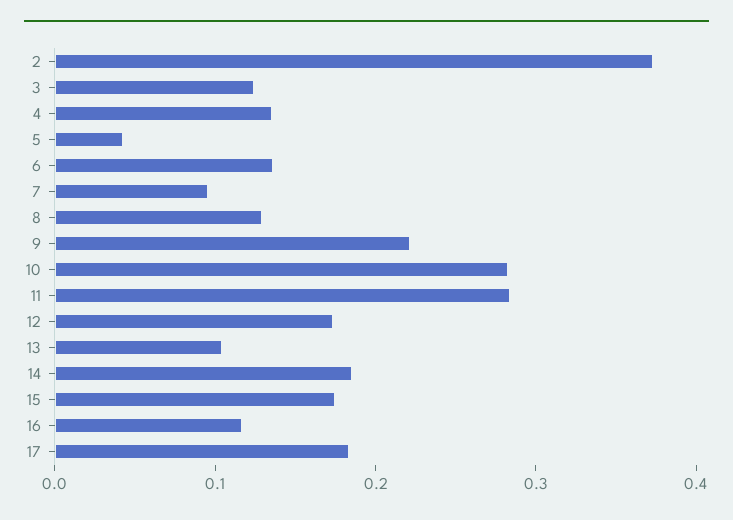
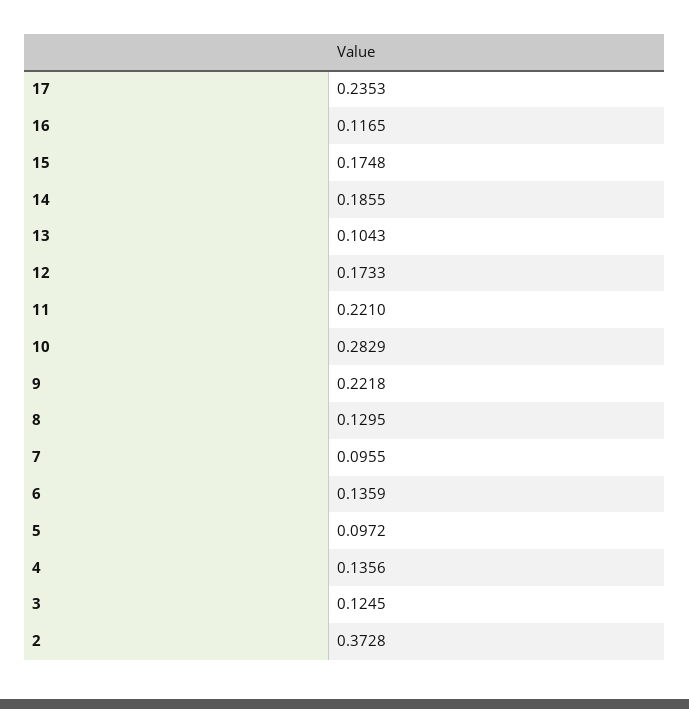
5: 0.04 -> 0.0972
11: 0.28 -> 0.221
17: 0.18 -> 0.2353

